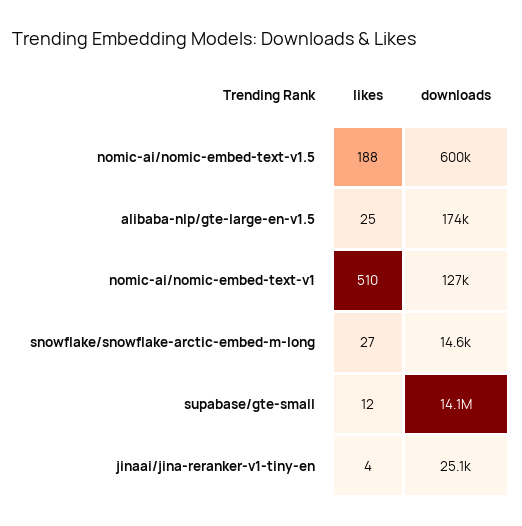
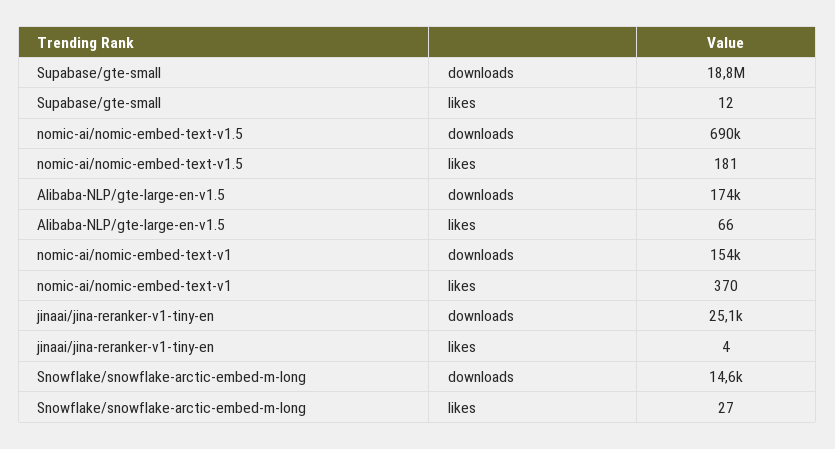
likes, nomic-ai/nomic-embed-text-v1.5: 188 -> 181
downloads, nomic-ai/nomic-embed-text-v1.5: 600000 -> 690000
likes, alibaba-nlp/gte-large-en-v1.5: 25 -> 66
likes, nomic-ai/nomic-embed-text-v1: 510 -> 370
downloads, nomic-ai/nomic-embed-text-v1: 127000 -> 154000
downloads, supabase/gte-small: 14100000 -> 18800000

